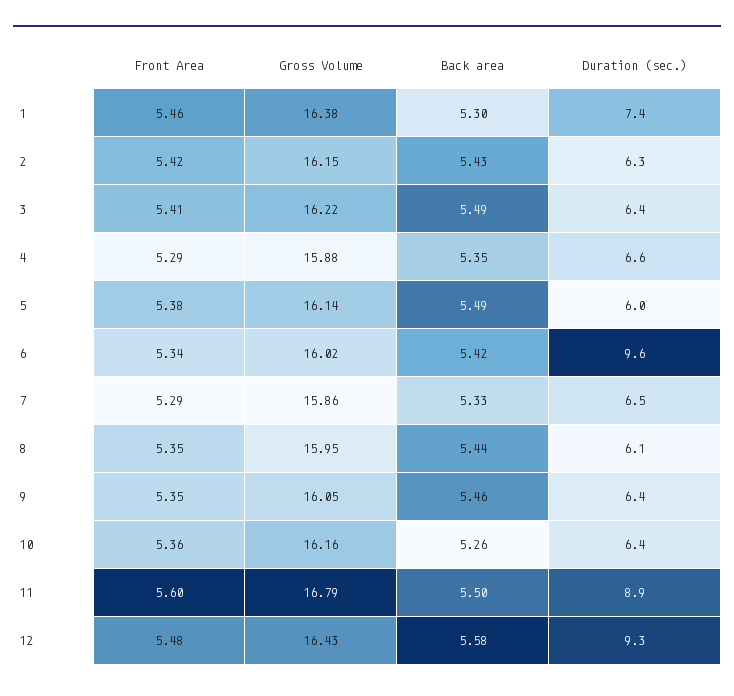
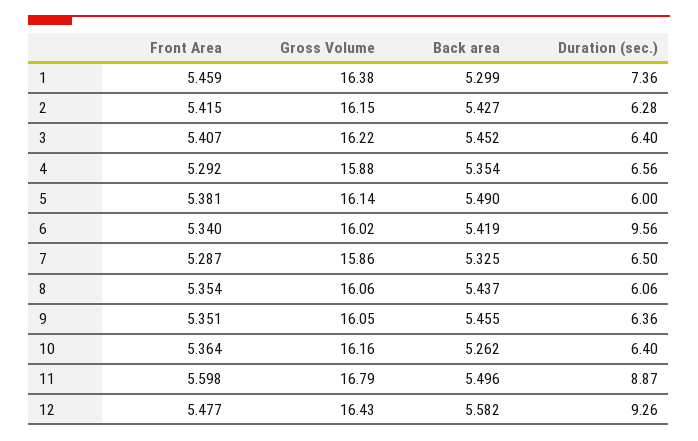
Back area, 3: 5.49 -> 5.452
Gross Volume, 8: 15.95 -> 16.06

